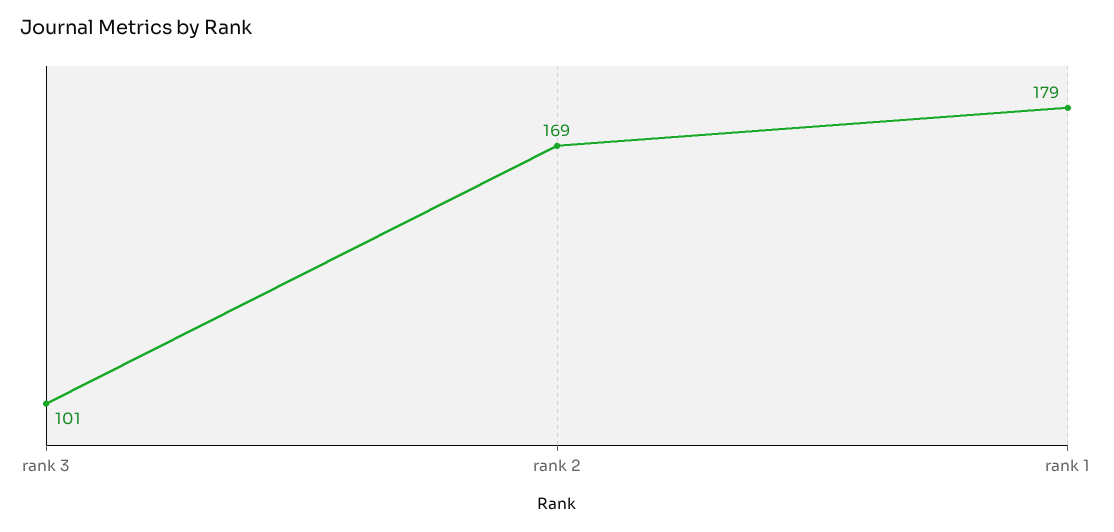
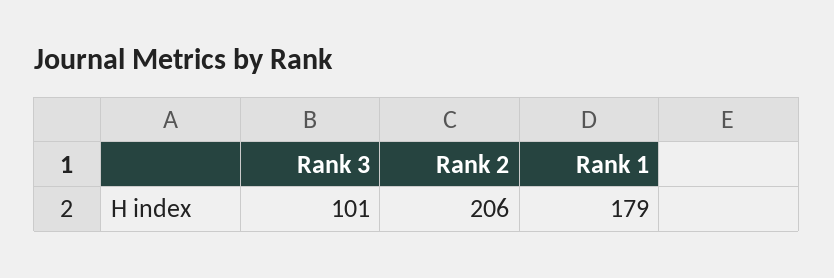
rank 2: 169 -> 206

